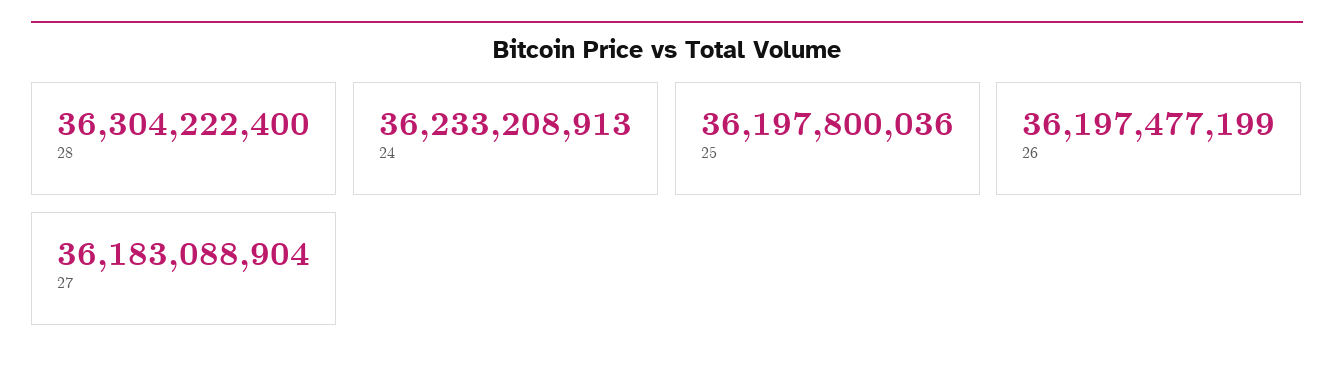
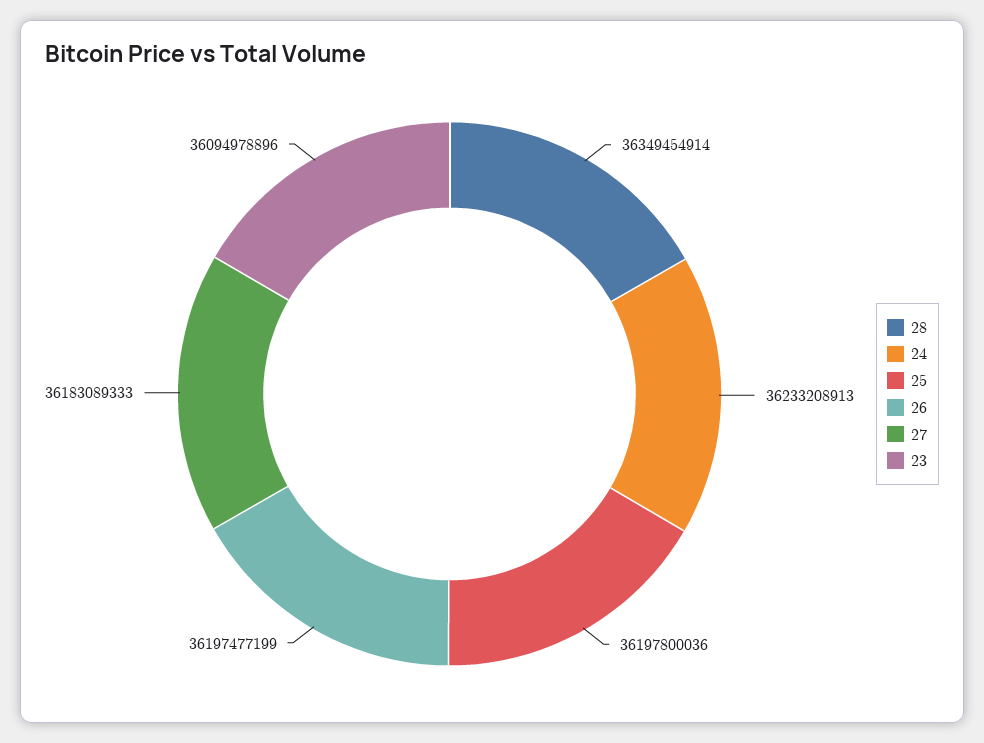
28: 36304222400 -> 36349454914
27: 36183088904 -> 36183089333
23: none -> 36094978896

